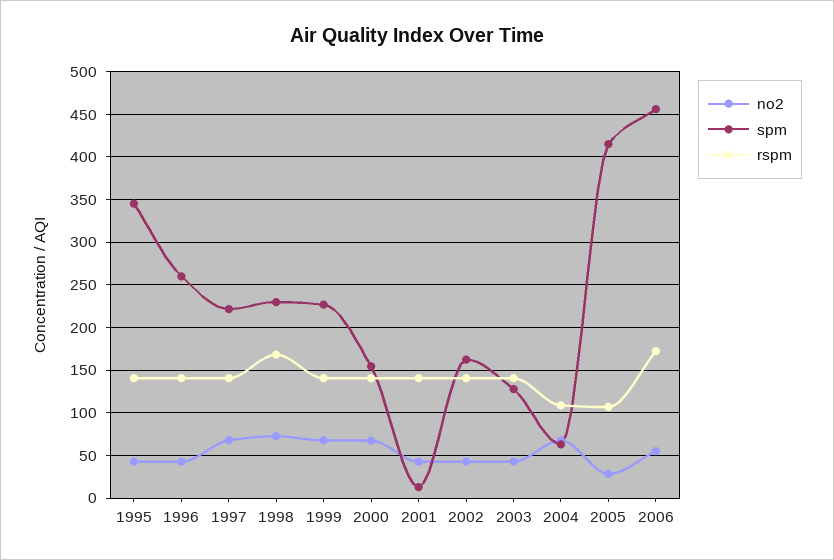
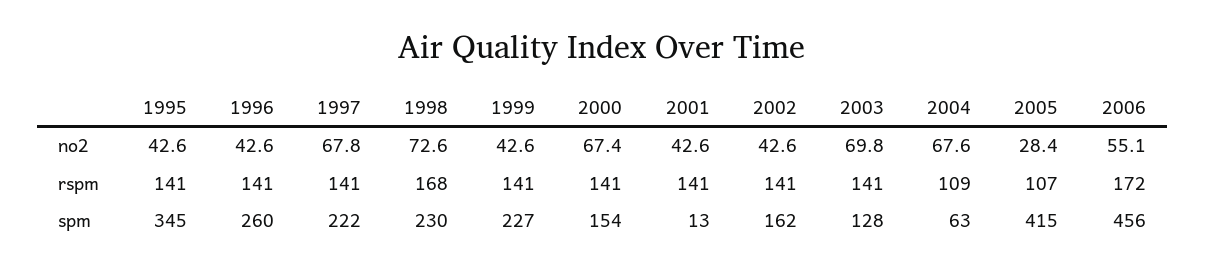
no2, 1999: 70 -> 42.6
no2, 2003: 40 -> 69.8

